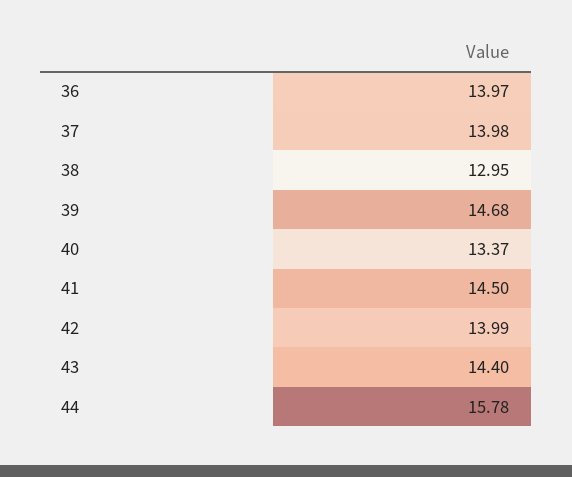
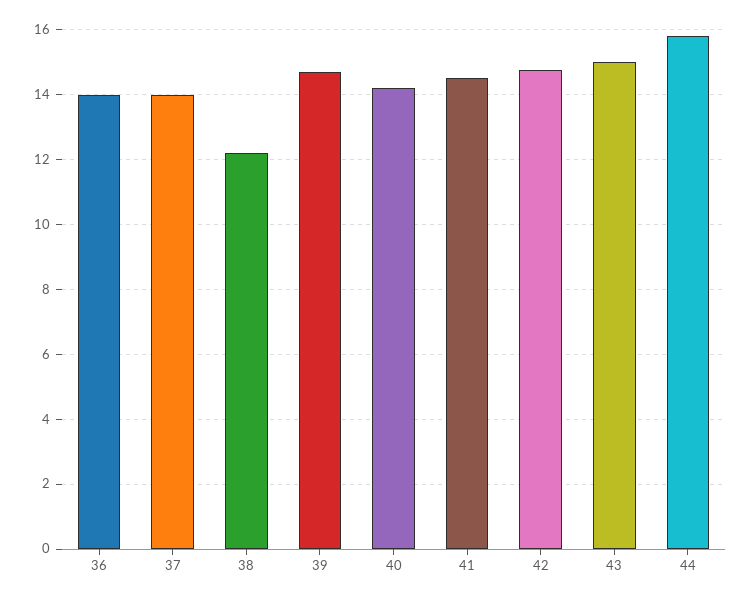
38: 12.95 -> 12.2
40: 13.37 -> 14.2
42: 13.99 -> 14.8
43: 14.4 -> 15

